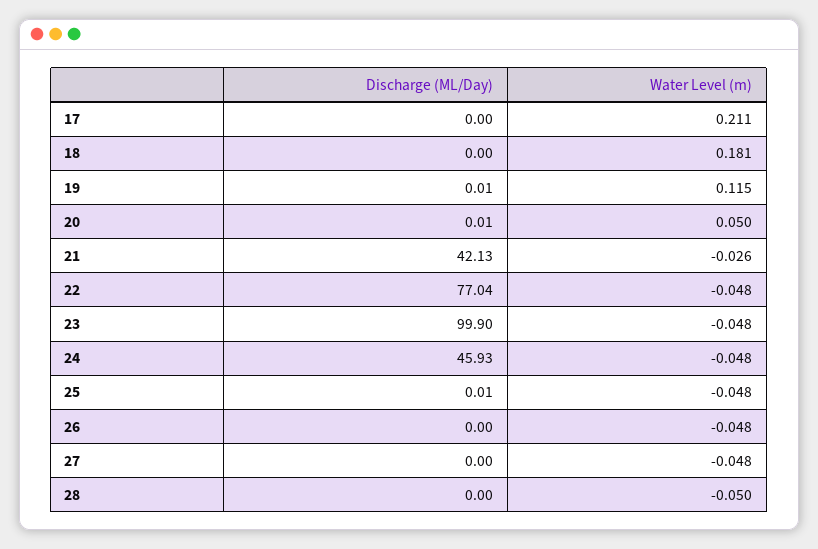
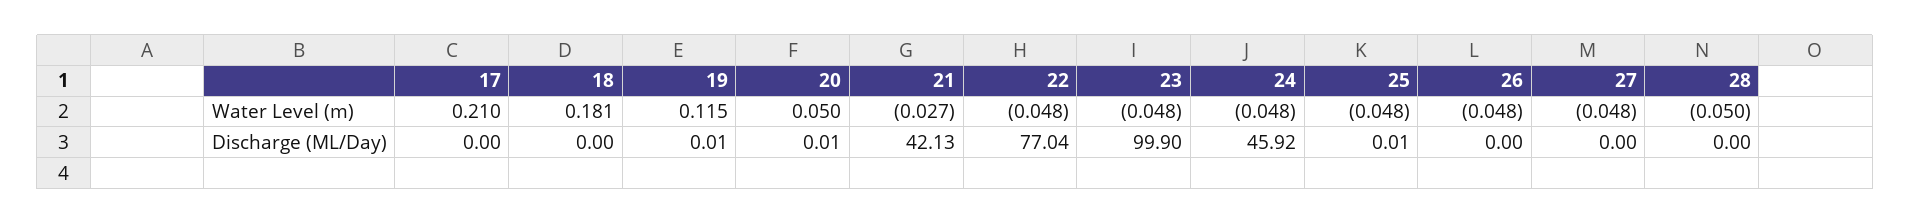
Water Level (m), 17: 0.211 -> 0.21
Water Level (m), 21: -0.026 -> -0.027
Discharge (ML/Day), 24: 45.93 -> 45.92

